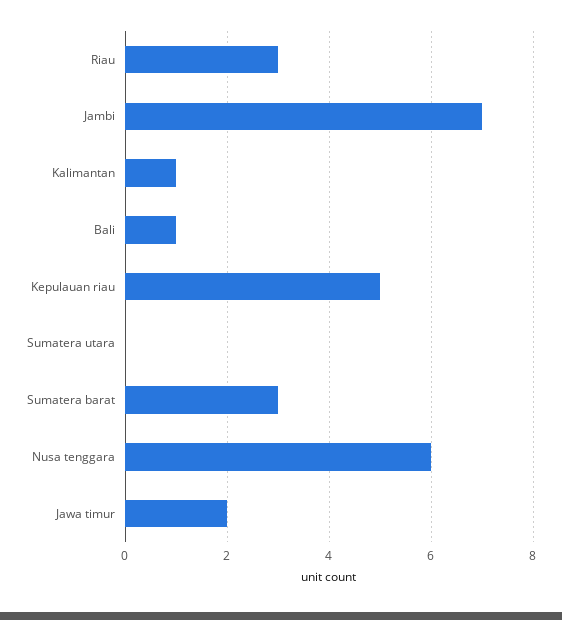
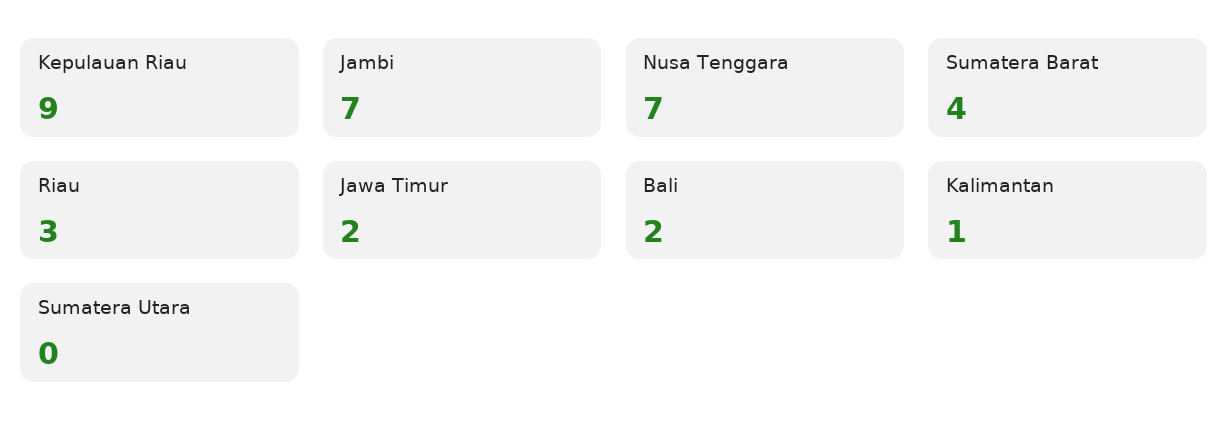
Bali: 1 -> 2
Kepulauan riau: 5 -> 9
Sumatera barat: 3 -> 4
Nusa tenggara: 6 -> 7

